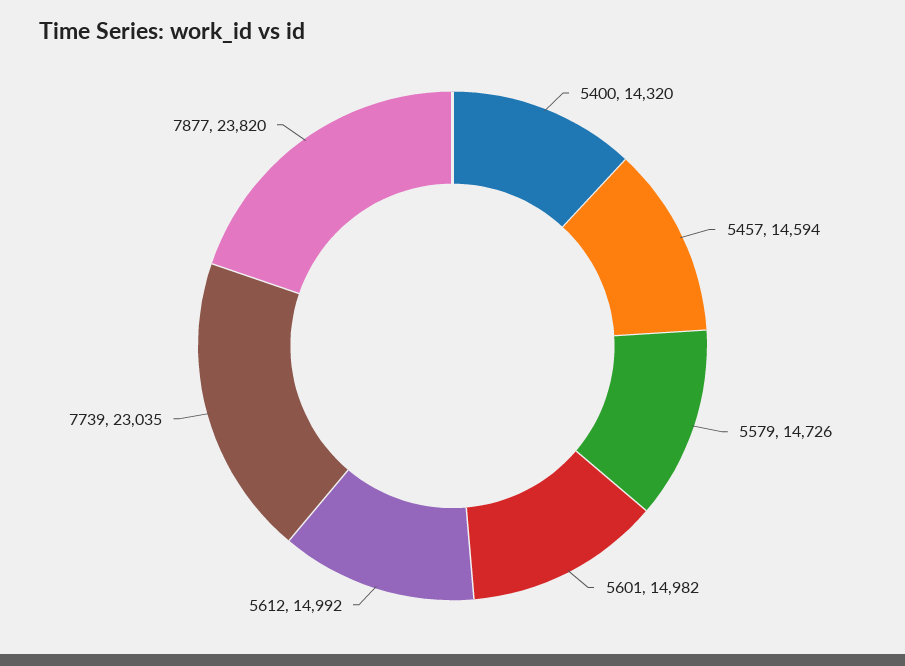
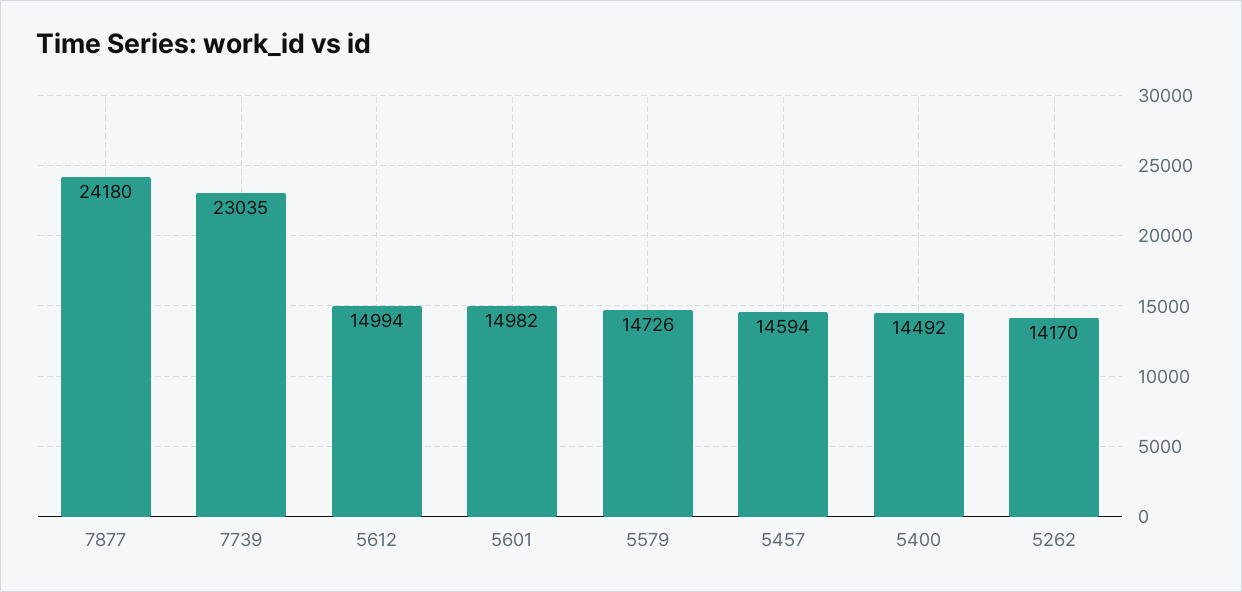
5400: 14320 -> 14492
5612: 14992 -> 14994
7877: 23820 -> 24180
5262: none -> 14170

